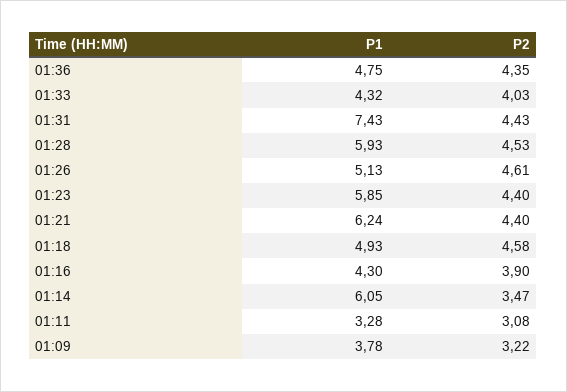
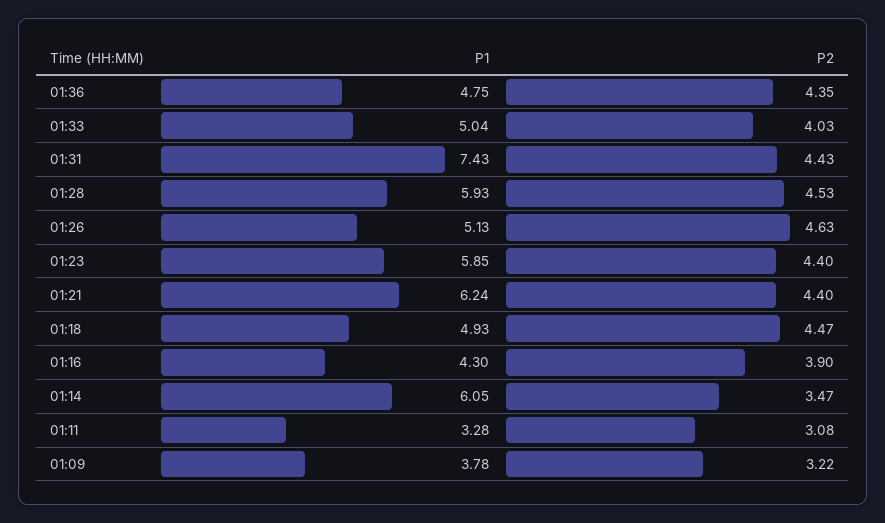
P1, 01:33: 4.32 -> 5.04
P2, 01:26: 4.61 -> 4.63
P2, 01:18: 4.58 -> 4.47

